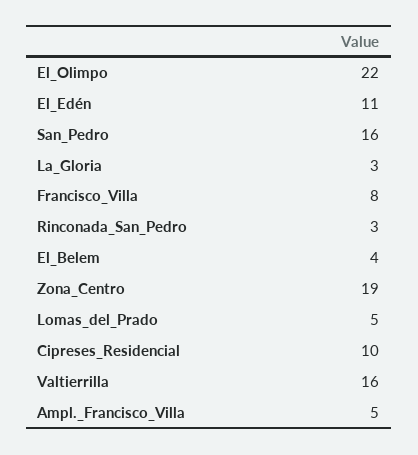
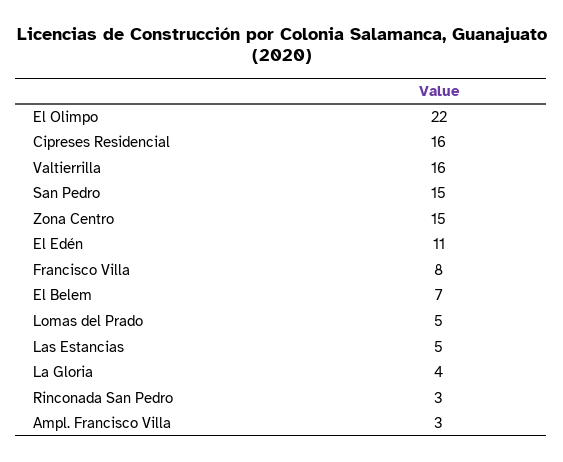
San_Pedro: 16 -> 15
La_Gloria: 3 -> 4
El_Belem: 4 -> 7
Zona_Centro: 19 -> 15
Cipreses_Residencial: 10 -> 16
Ampl._Francisco_Villa: 5 -> 3
Las Estancias: none -> 5

